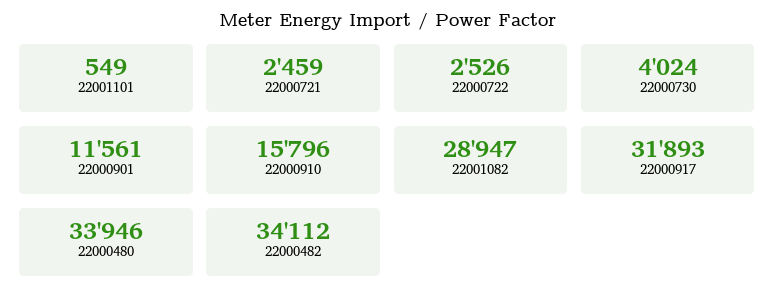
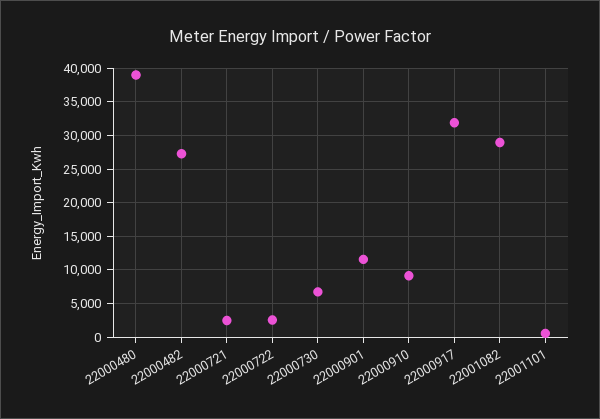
22000730: 4024 -> 7000
22000910: 15796 -> 9000
22000480: 33946 -> 39000
22000482: 34112 -> 27000

